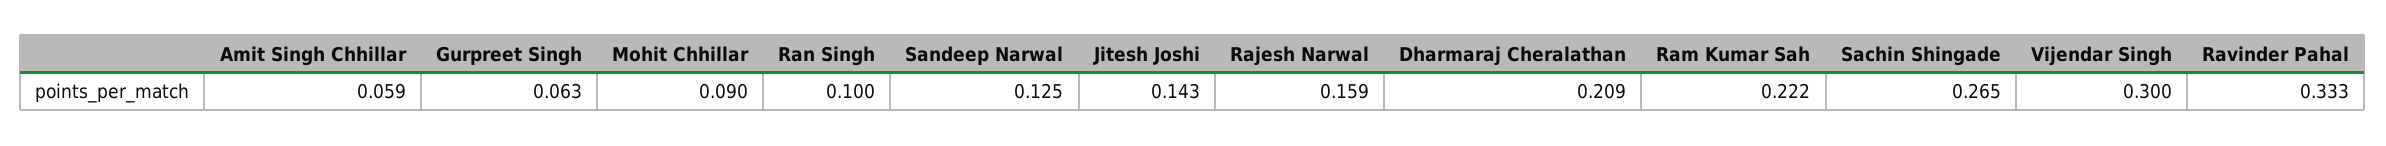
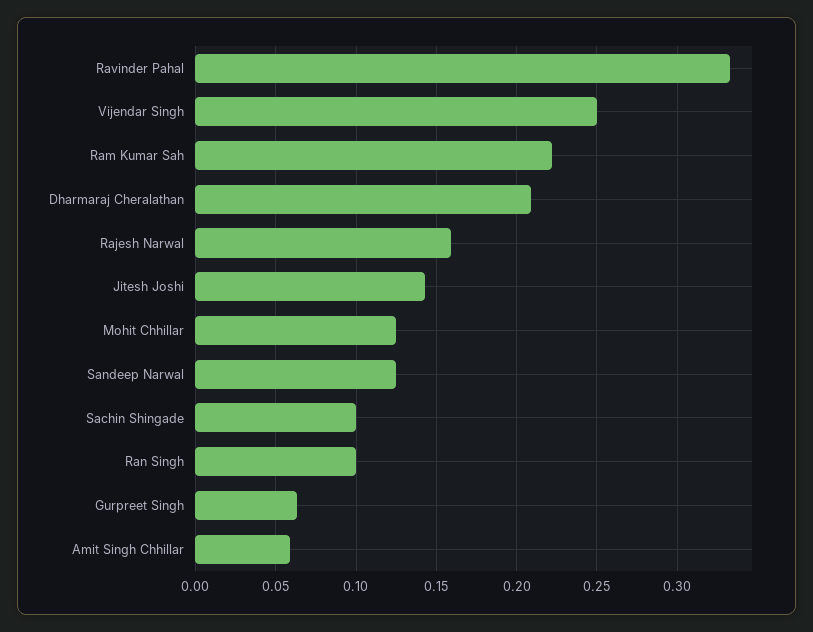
Mohit Chhillar: 0.09 -> 0.125
Sachin Shingade: 0.265 -> 0.1
Vijendar Singh: 0.3 -> 0.25

